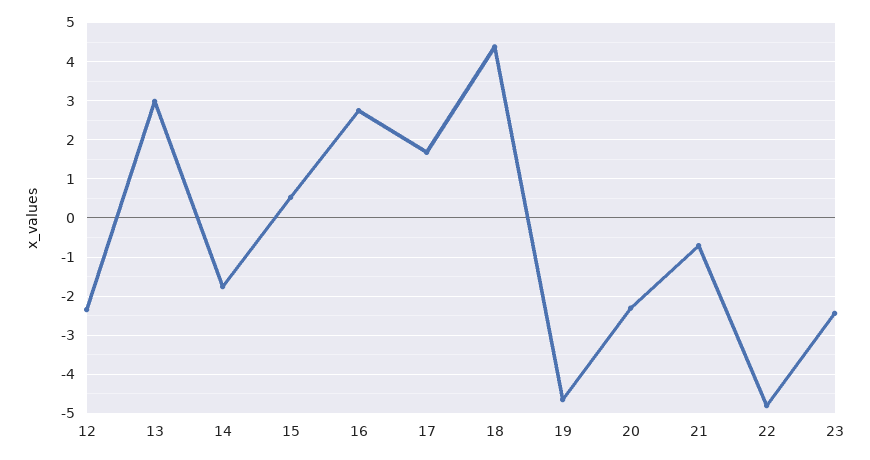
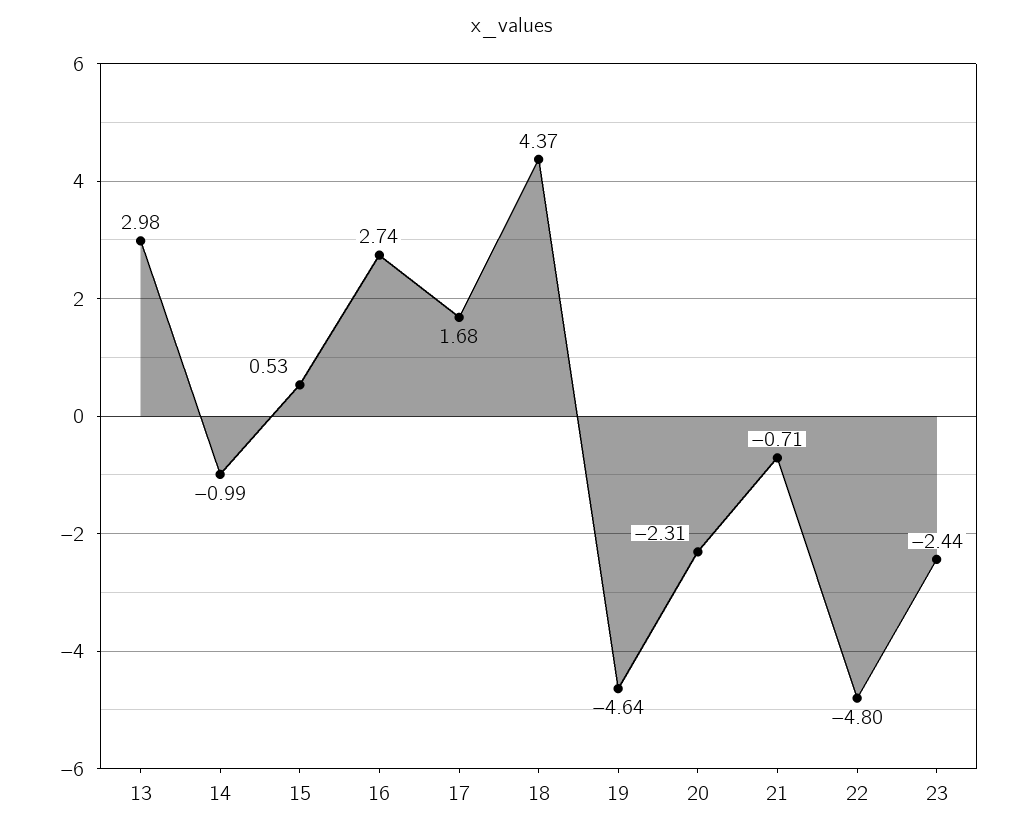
12: -2.4 -> none
14: -1.8 -> -0.99

